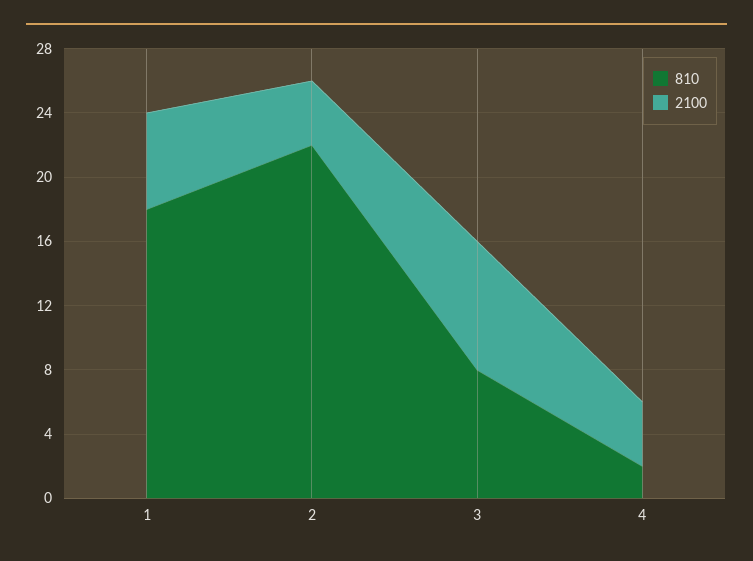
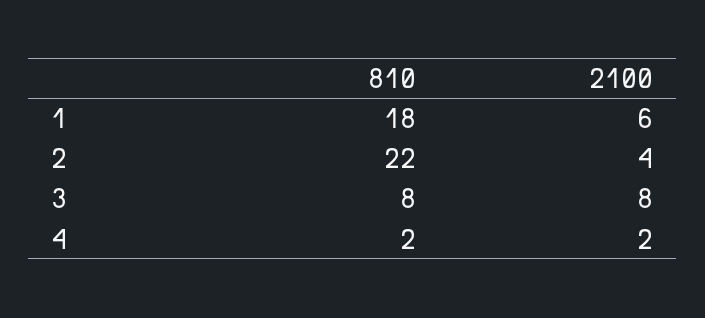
2100, 4: 4 -> 2

